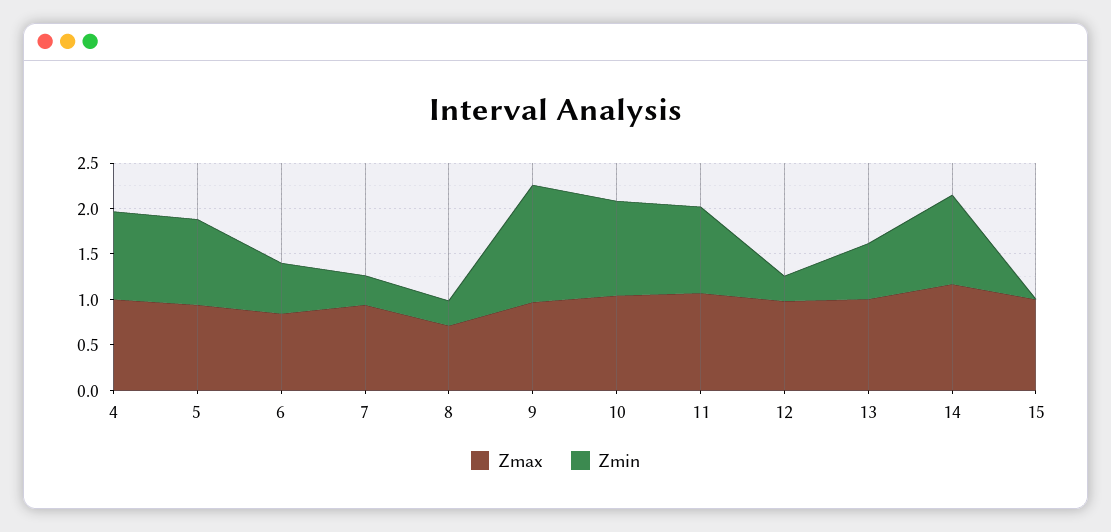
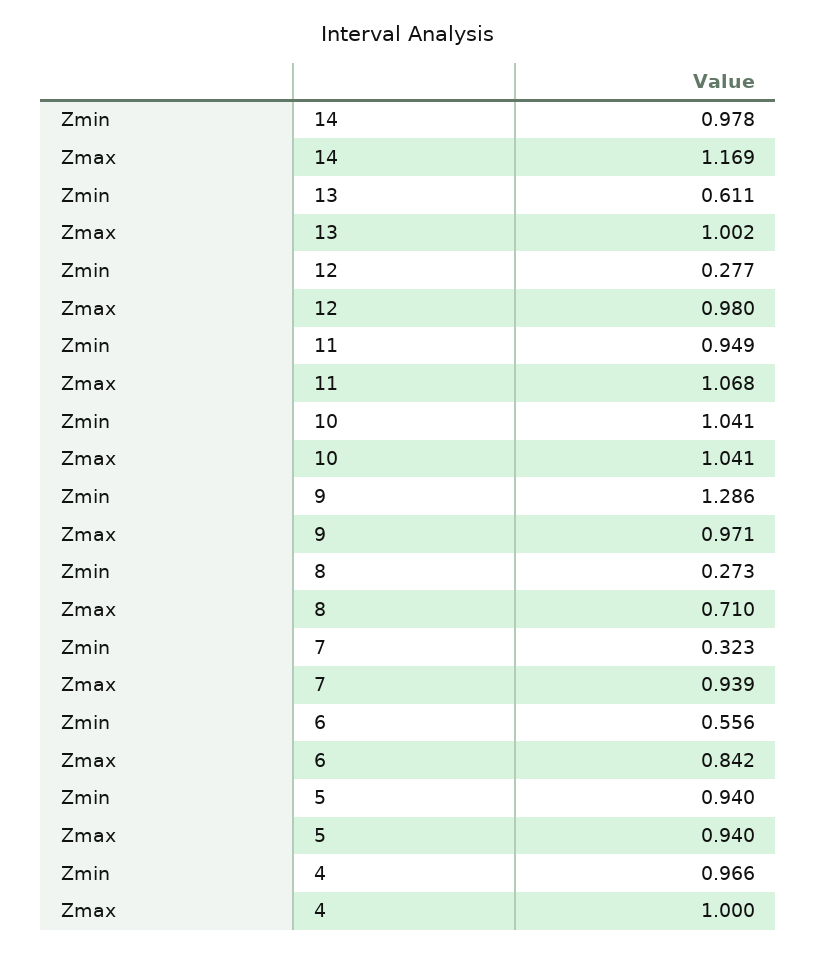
Zmax, 15: 1 -> none
Zmin, 15: 0 -> none

